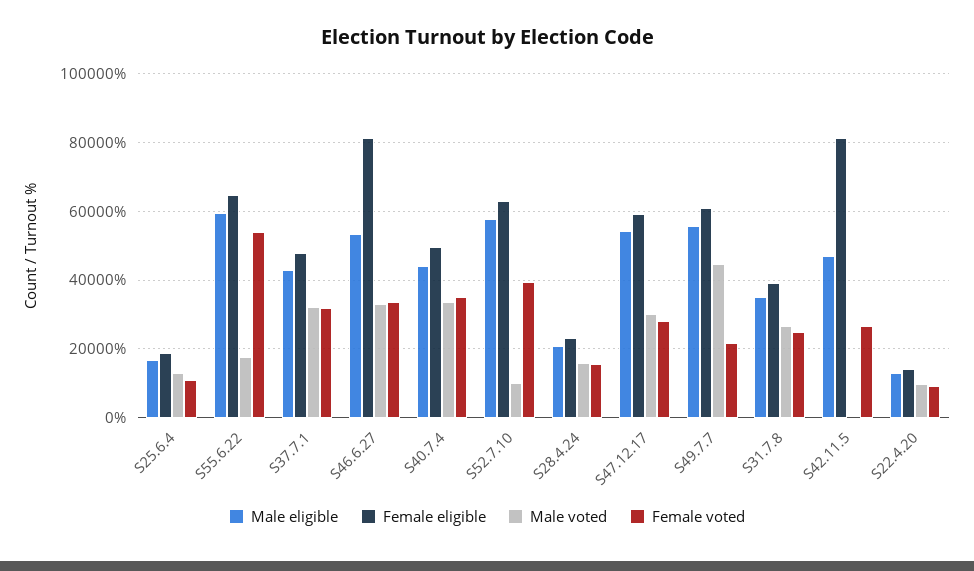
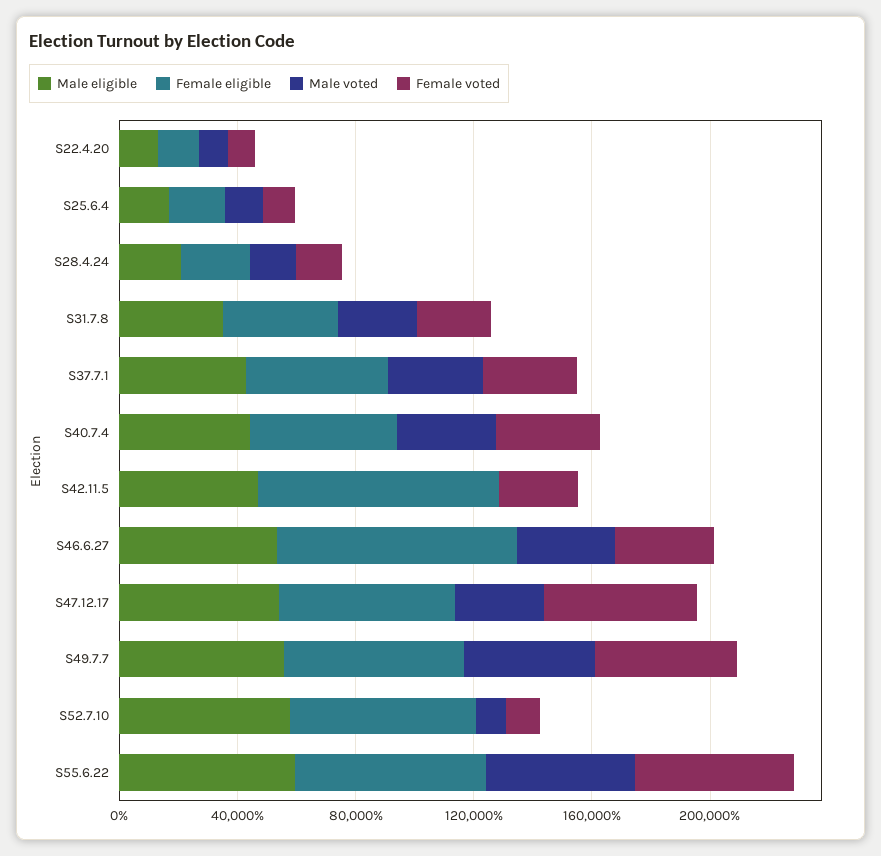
Male voted, S55.6.22: 18000 -> 50000
Female voted, S52.7.10: 40000 -> 10000
Female voted, S47.12.17: 28000 -> 50000
Female voted, S49.7.7: 22000 -> 50000

